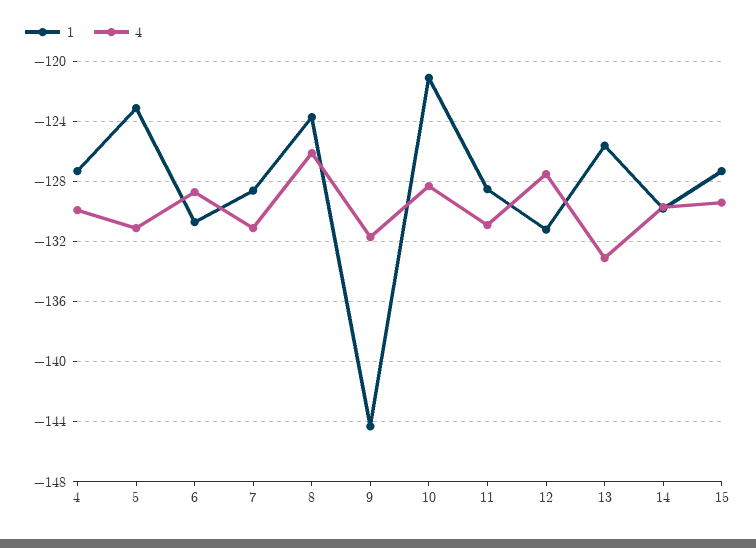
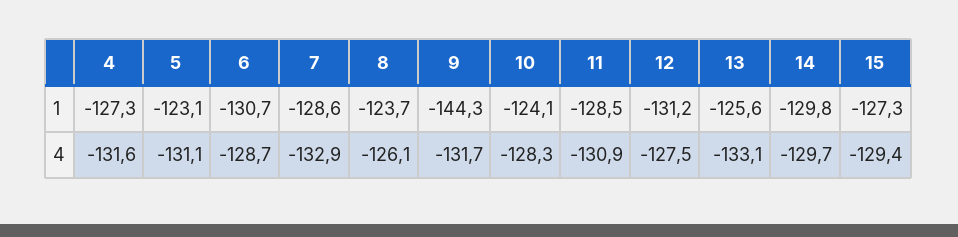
4, 4: -130 -> -131.6
4, 7: -131 -> -132.9
1, 10: -121 -> -124.1

